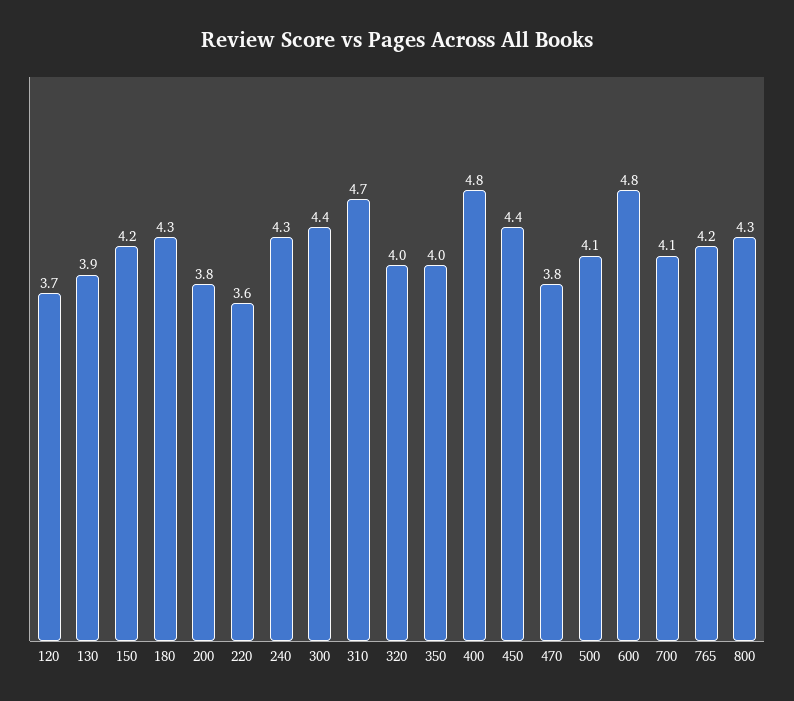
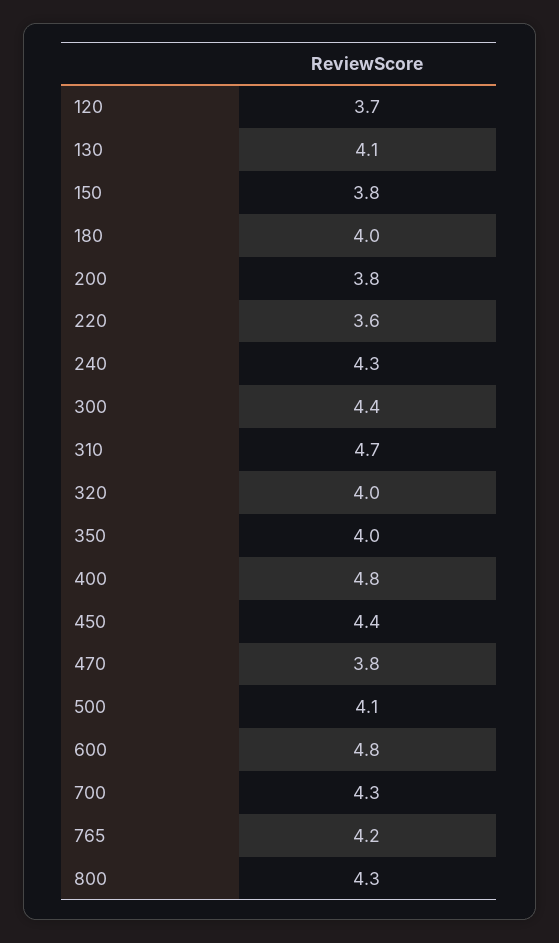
130: 3.9 -> 4.1
150: 4.2 -> 3.8
180: 4.3 -> 4
700: 4.1 -> 4.3

